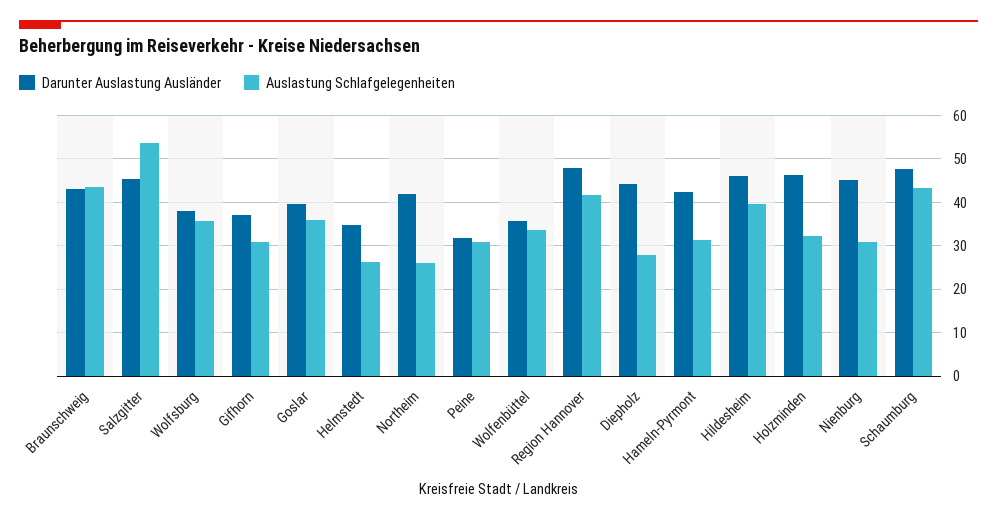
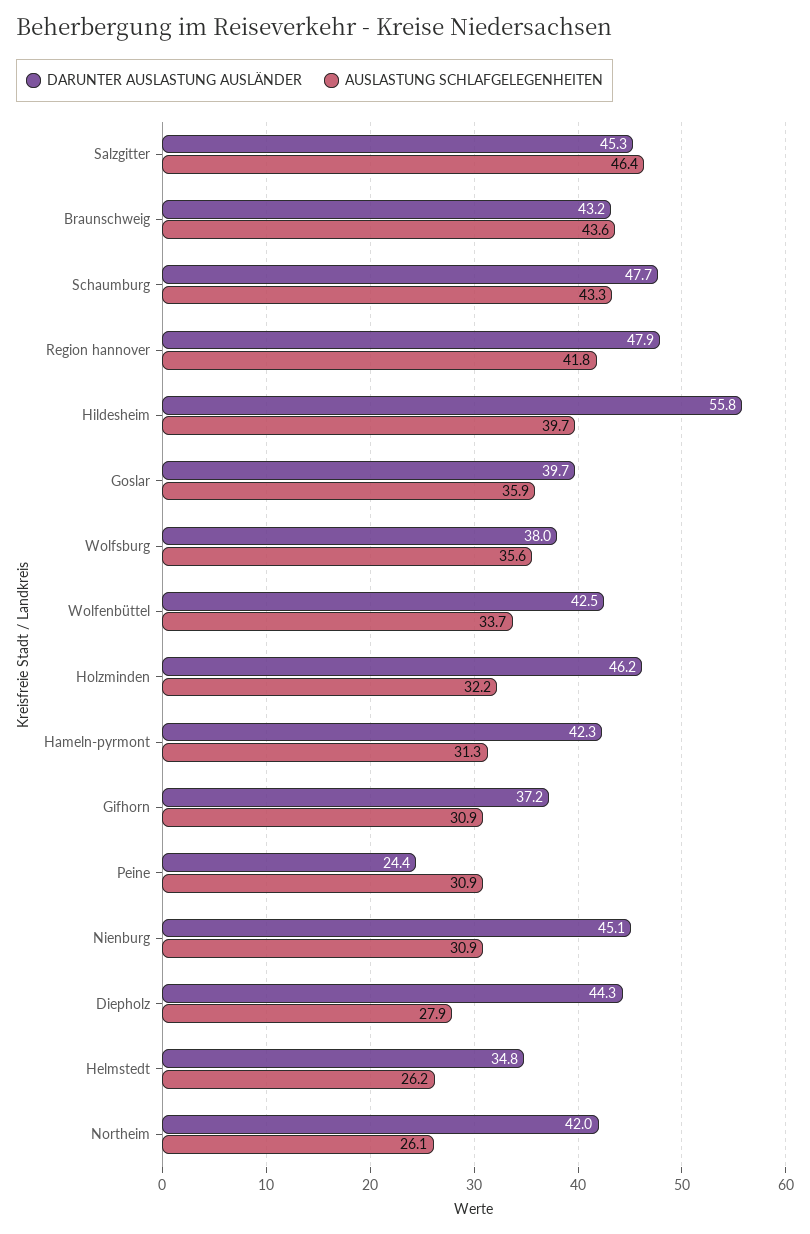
Auslastung Schlafgelegenheiten, Salzgitter: 54 -> 46.4
Darunter Auslastung Ausländer, Peine: 32 -> 24.4
Darunter Auslastung Ausländer, Wolfenbüttel: 36 -> 42.5
Darunter Auslastung Ausländer, Hildesheim: 46 -> 55.8

